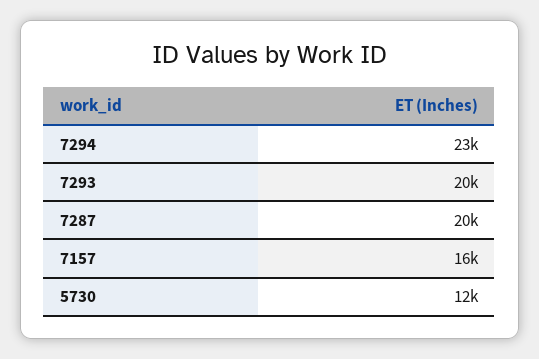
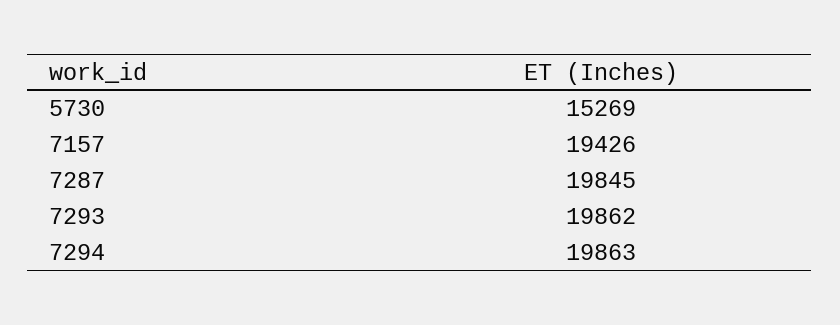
7294: 23000 -> 19863
7157: 16000 -> 19426
5730: 12000 -> 15269

